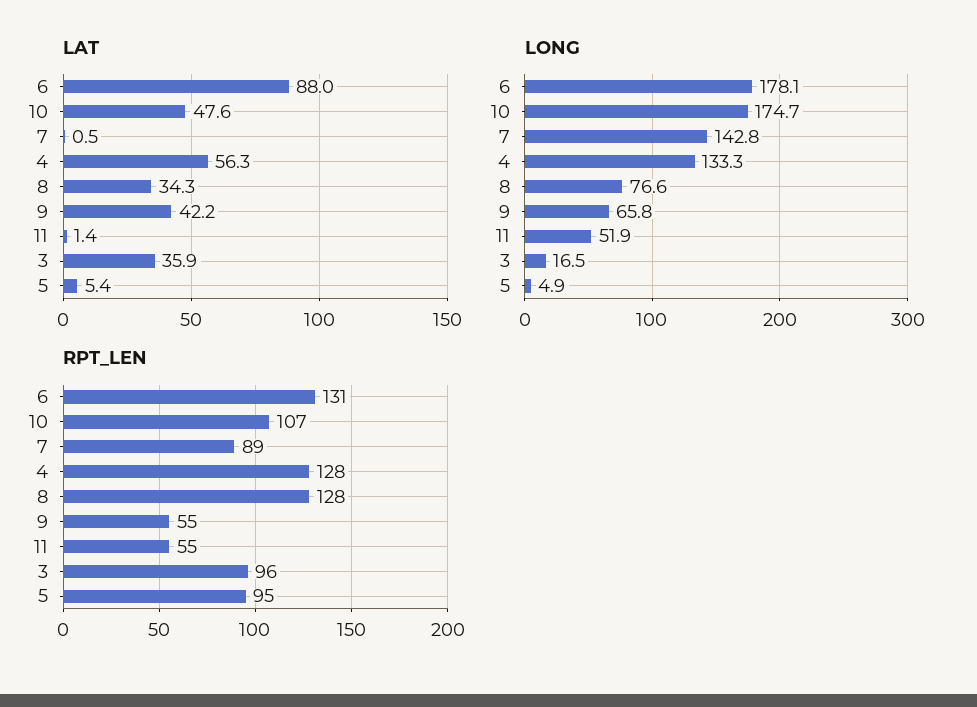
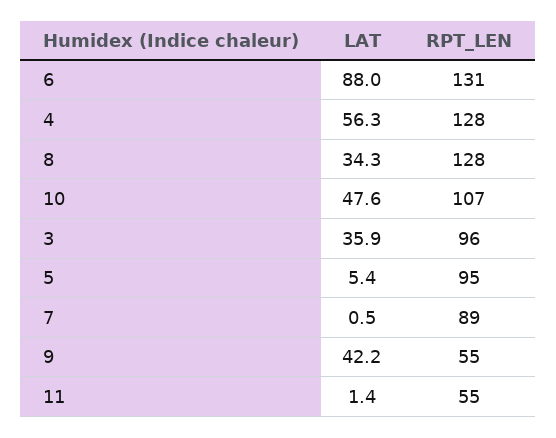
LONG, 6: 178.1 -> none
LONG, 10: 174.7 -> none
LONG, 7: 142.8 -> none
LONG, 4: 133.3 -> none
LONG, 8: 76.6 -> none
LONG, 9: 65.8 -> none
LONG, 11: 51.9 -> none
LONG, 3: 16.5 -> none
LONG, 5: 4.9 -> none

